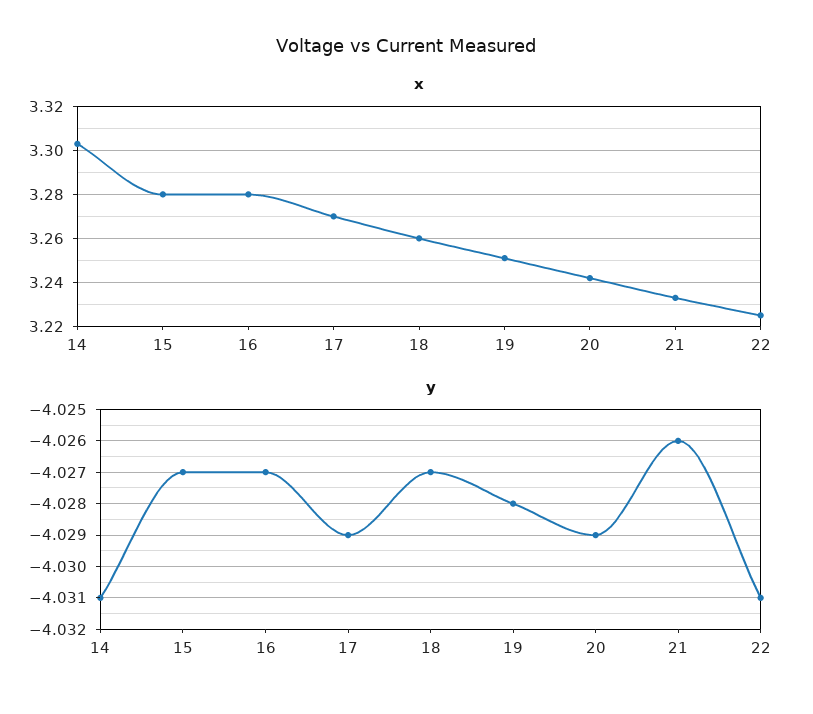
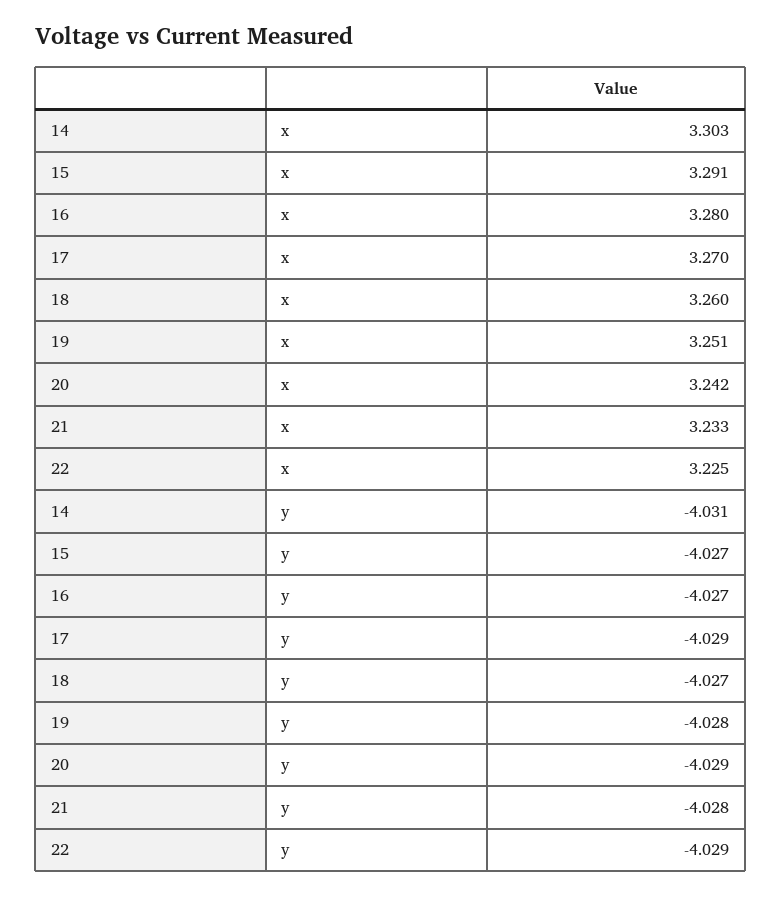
x, 15: 3.28 -> 3.291
y, 21: -4.026 -> -4.028
y, 22: -4.031 -> -4.029

